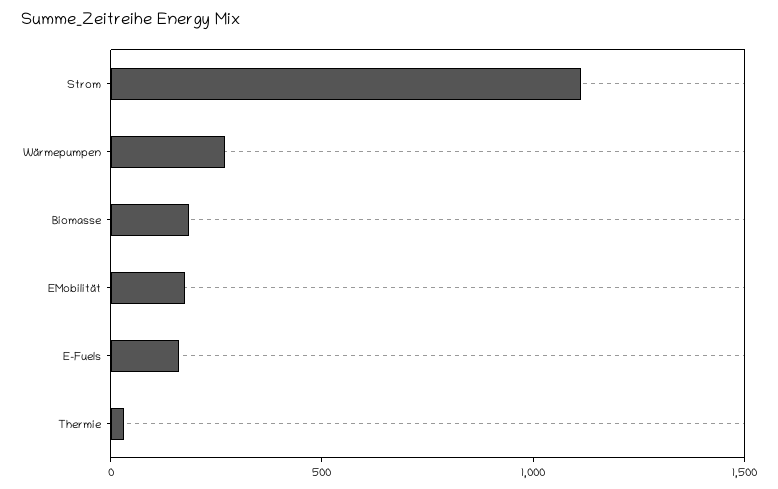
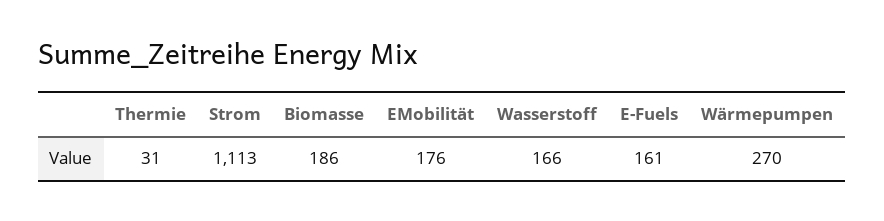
Wasserstoff: none -> 166

